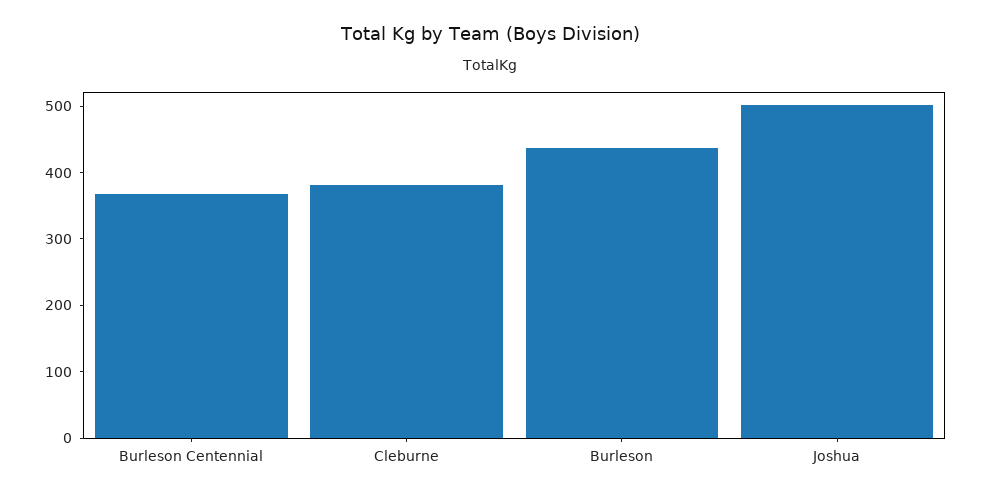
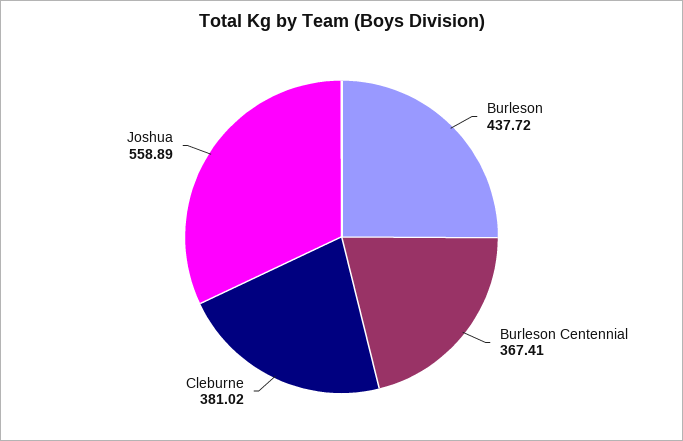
Joshua: 500 -> 558.89

